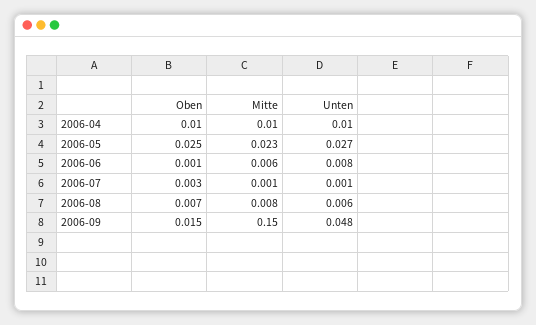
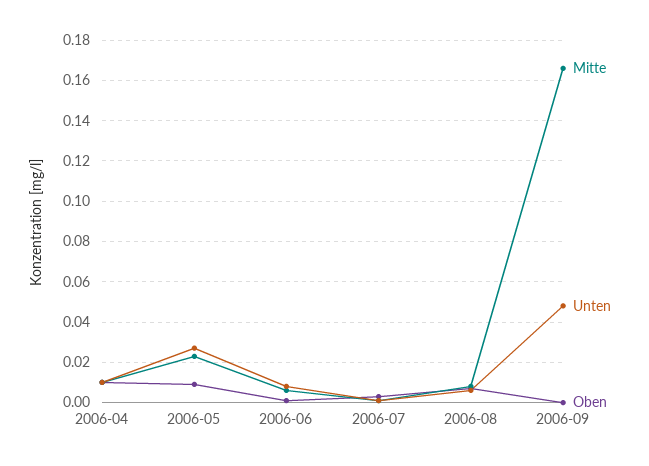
Oben, 2006-05: 0.025 -> 0.01
Oben, 2006-09: 0.015 -> 0
Mitte, 2006-09: 0.15 -> 0.165

